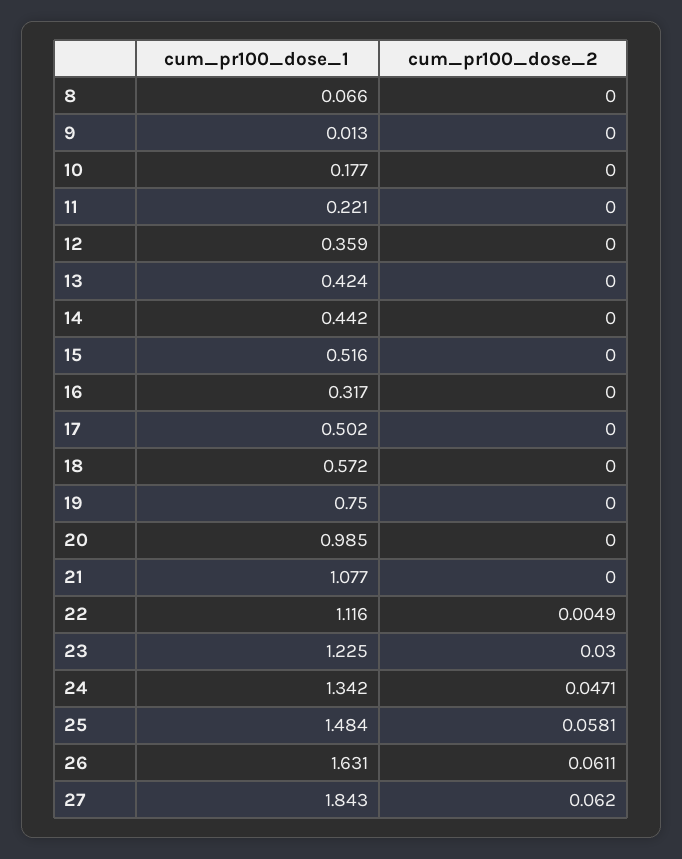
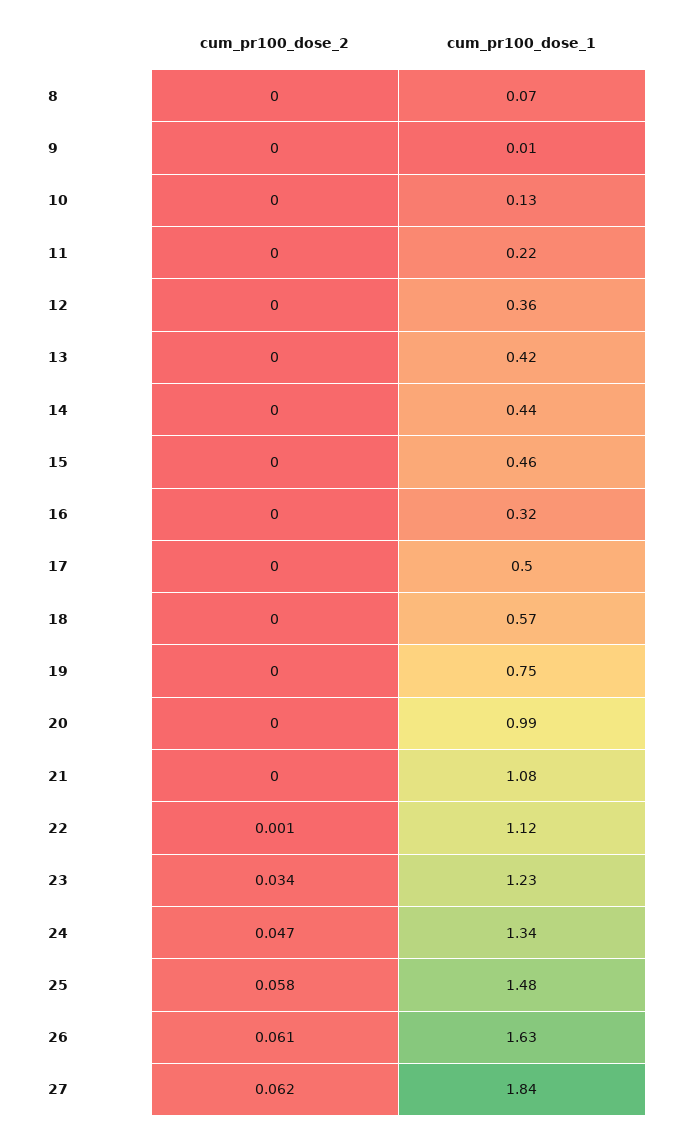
cum_pr100_dose_1, 10: 0.177 -> 0.13
cum_pr100_dose_1, 15: 0.516 -> 0.46
cum_pr100_dose_2, 22: 0.0049 -> 0.001
cum_pr100_dose_2, 23: 0.03 -> 0.034

